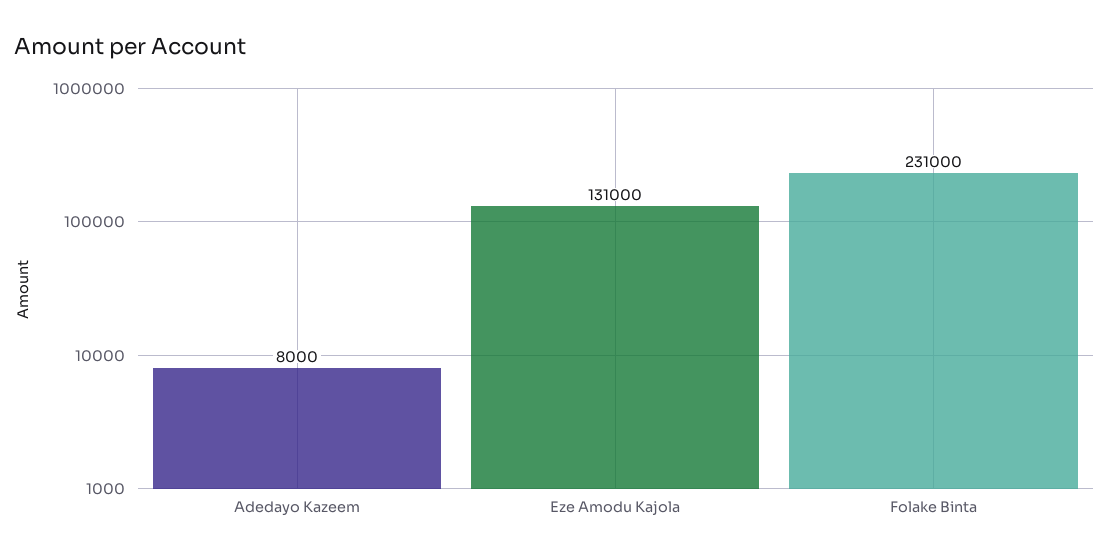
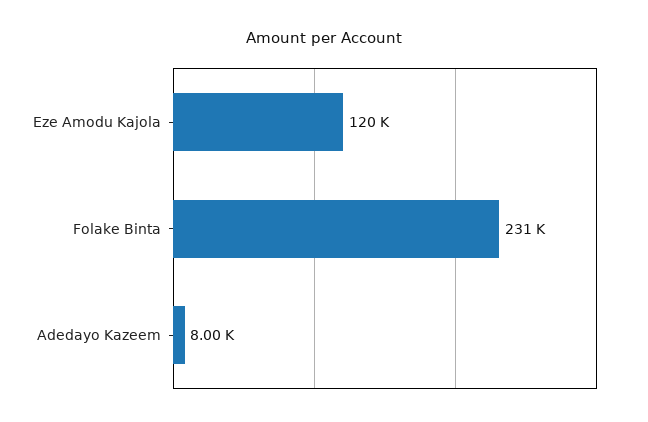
Eze Amodu Kajola: 131000 -> 120000

